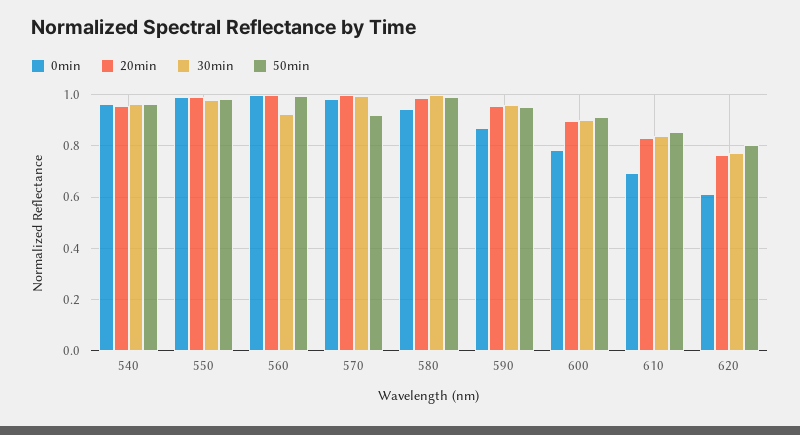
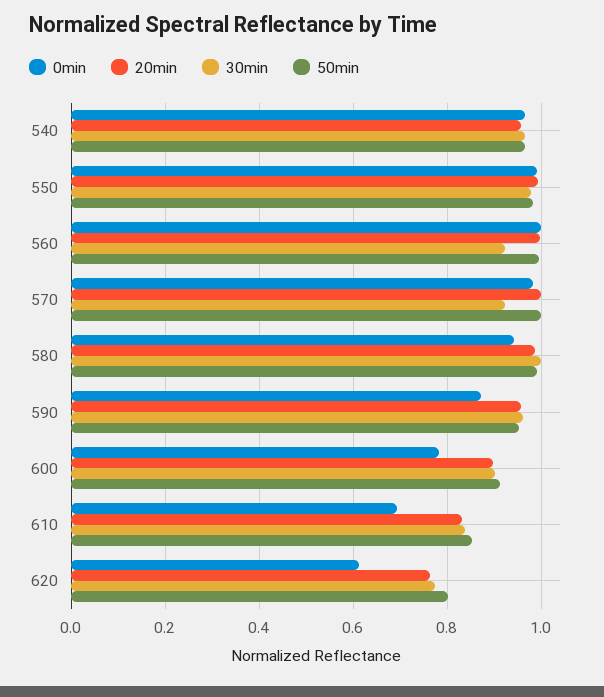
30min, 570: 1 -> 0.92
50min, 570: 0.925 -> 1

